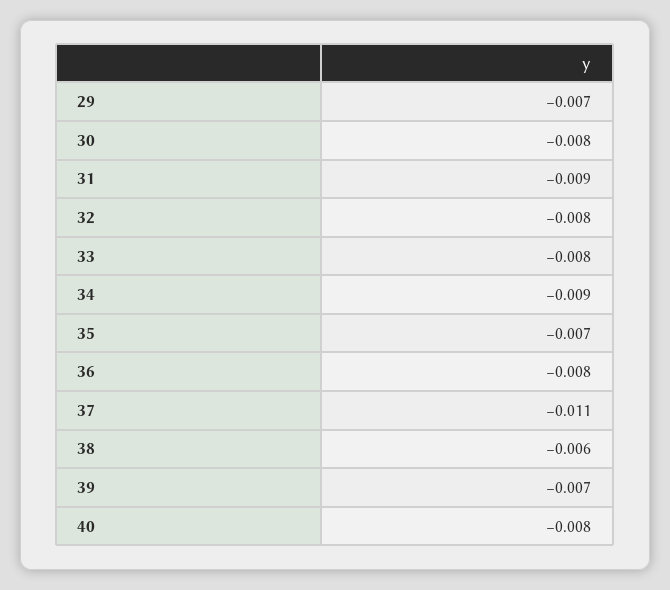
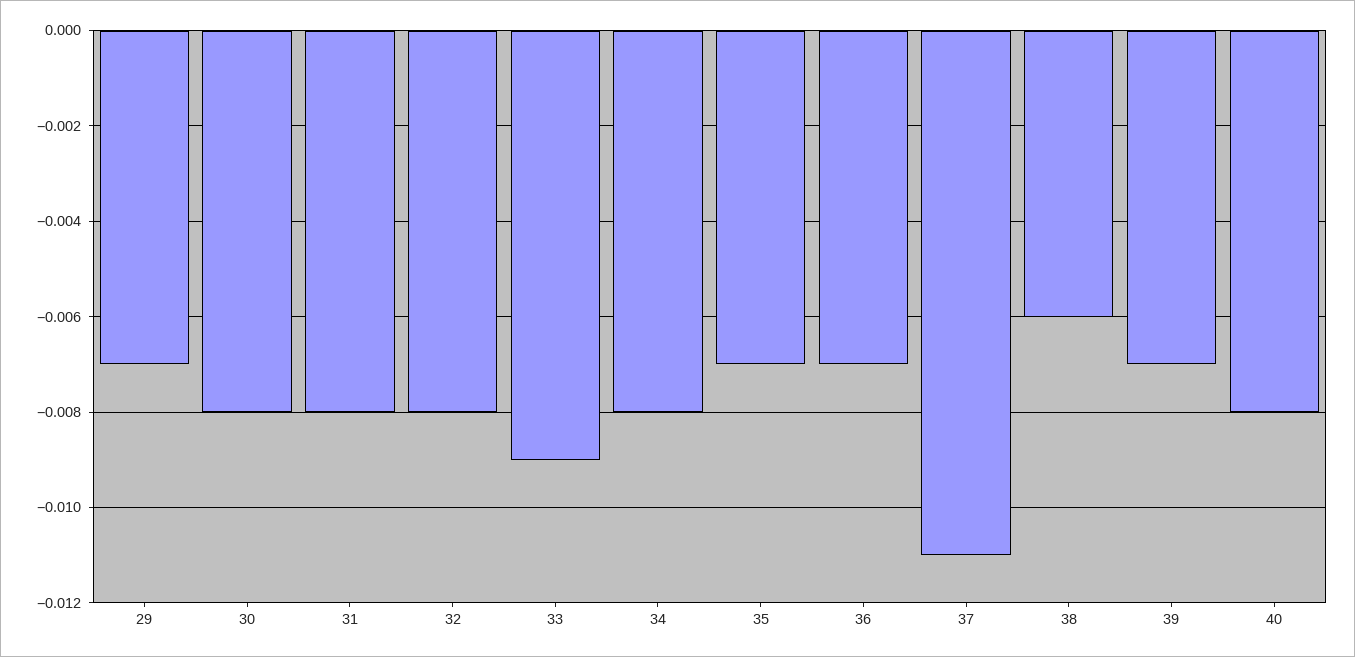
31: -0.009 -> -0.008
33: -0.008 -> -0.009
34: -0.009 -> -0.008
36: -0.008 -> -0.007

